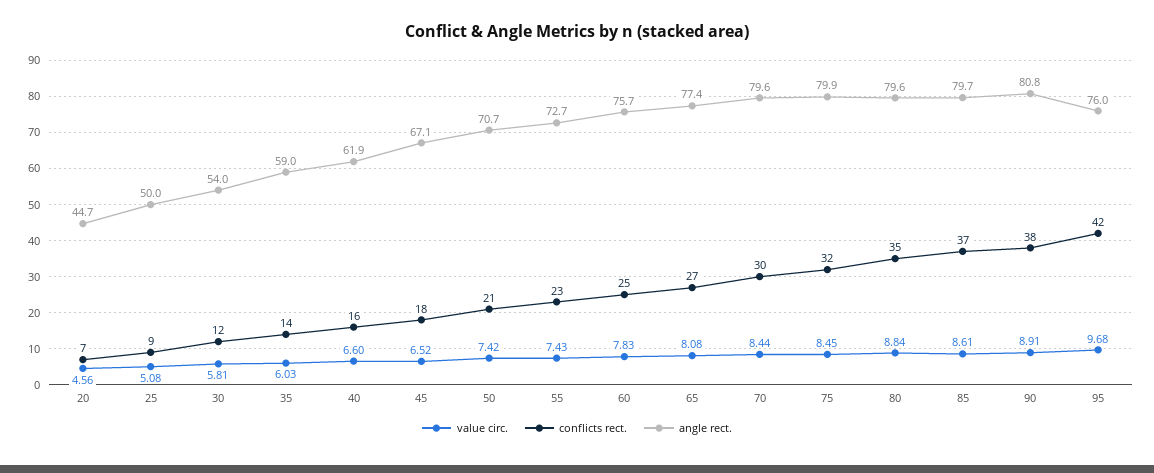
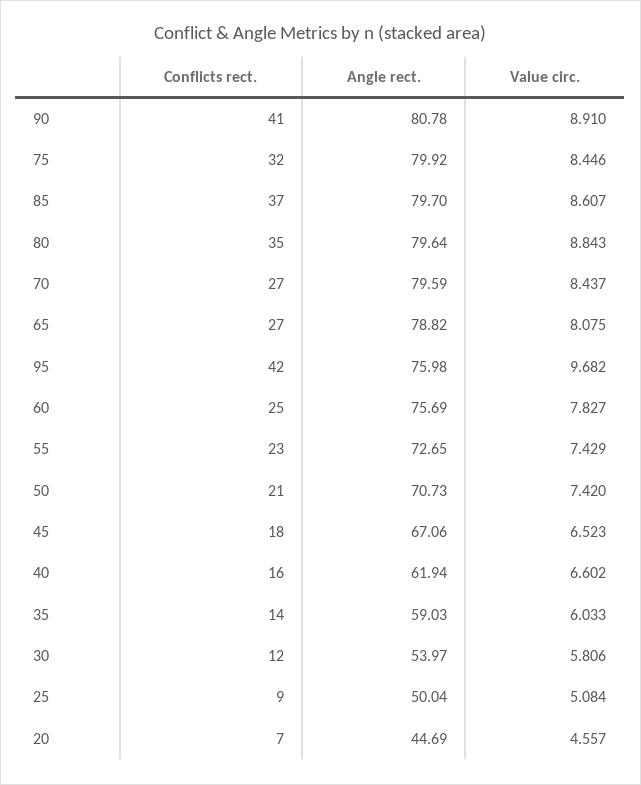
angle rect., 65: 77.4 -> 78.82
conflicts rect., 70: 30 -> 27
conflicts rect., 90: 38 -> 41

